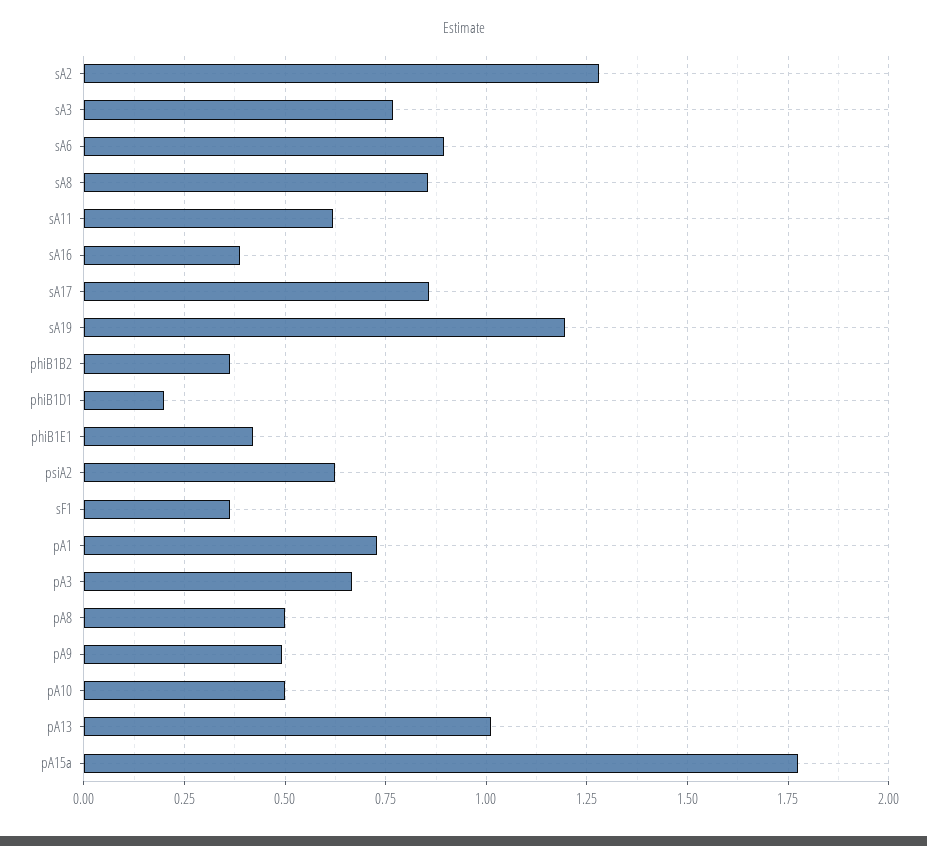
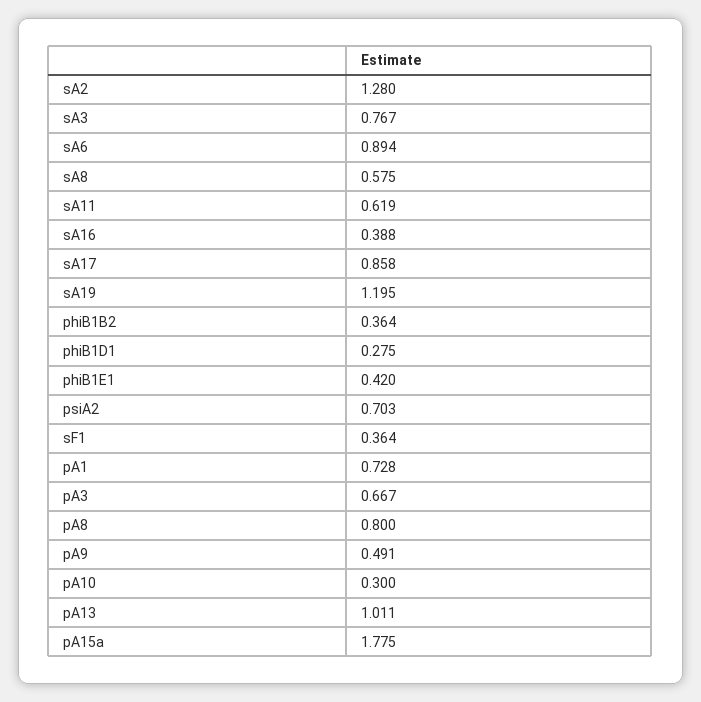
sA8: 0.85 -> 0.575
phiB1D1: 0.2 -> 0.275
psiA2: 0.625 -> 0.703
pA8: 0.5 -> 0.8
pA10: 0.5 -> 0.3

